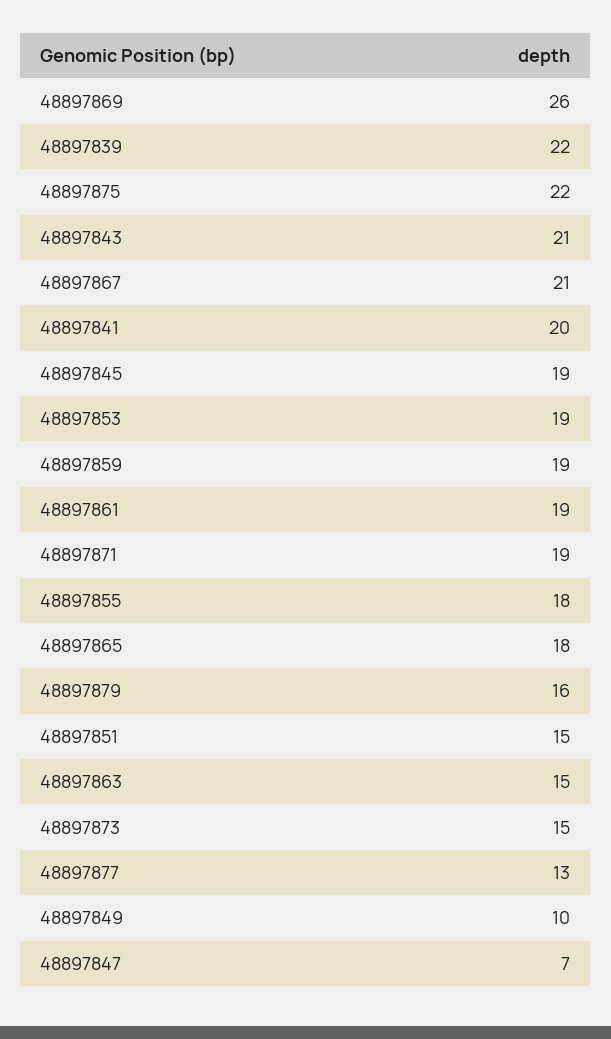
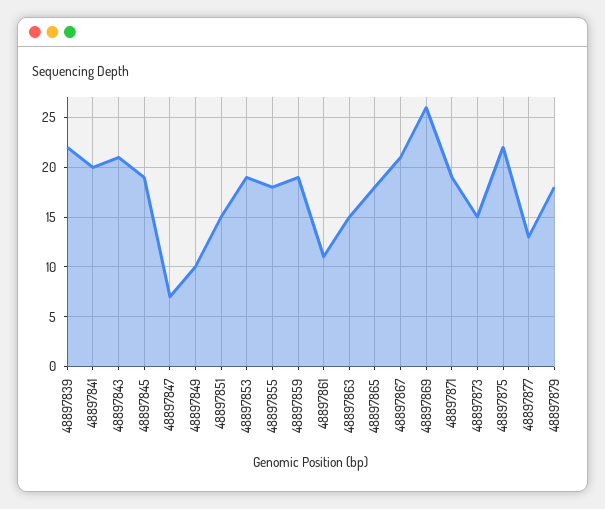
48897861: 19 -> 11
48897879: 16 -> 18

